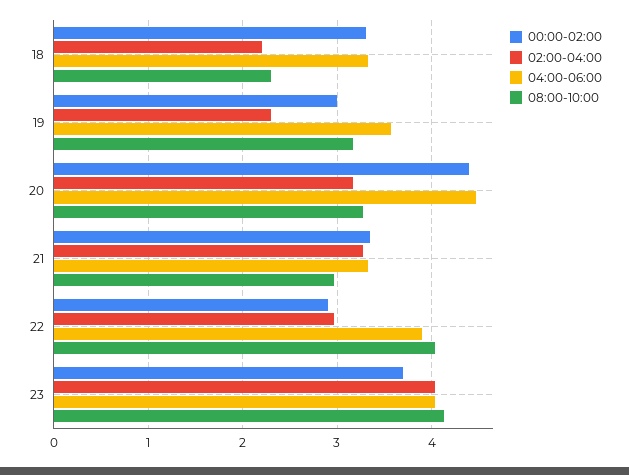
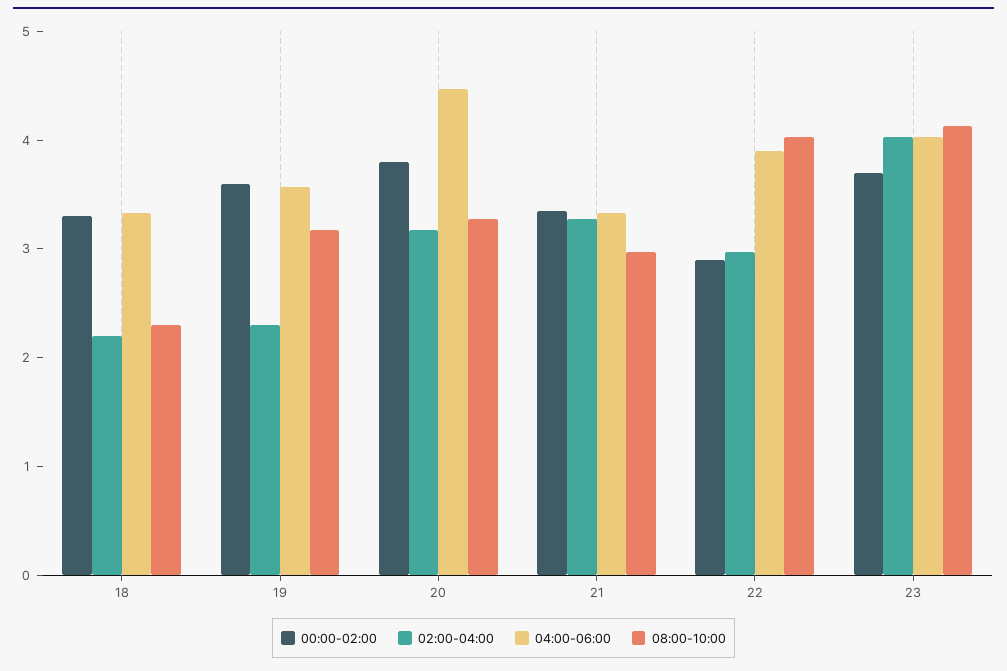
00:00-02:00, 19: 3 -> 3.6
00:00-02:00, 20: 4.4 -> 3.8

